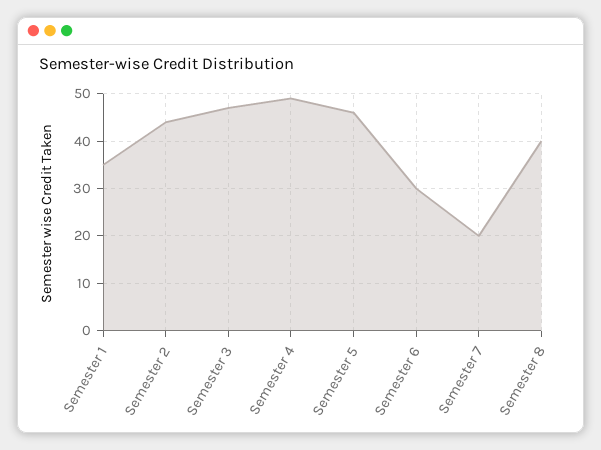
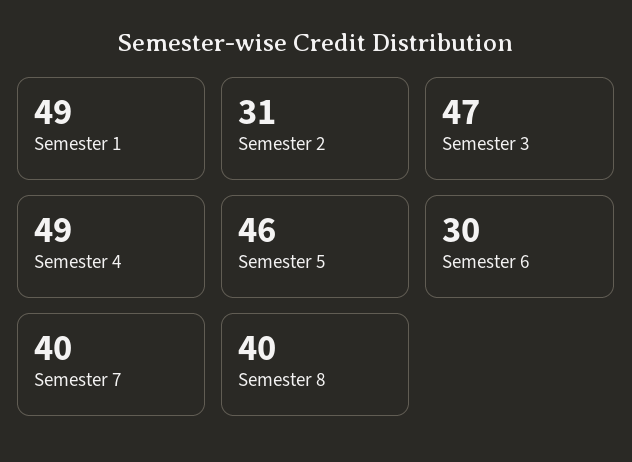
Semester 1: 35 -> 49
Semester 2: 45 -> 31
Semester 7: 20 -> 40

